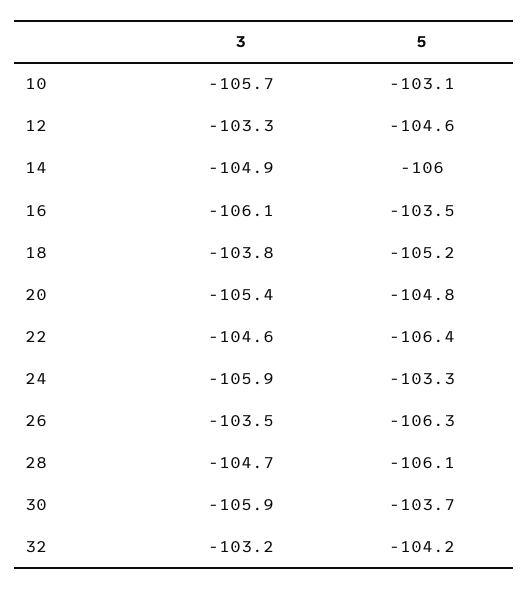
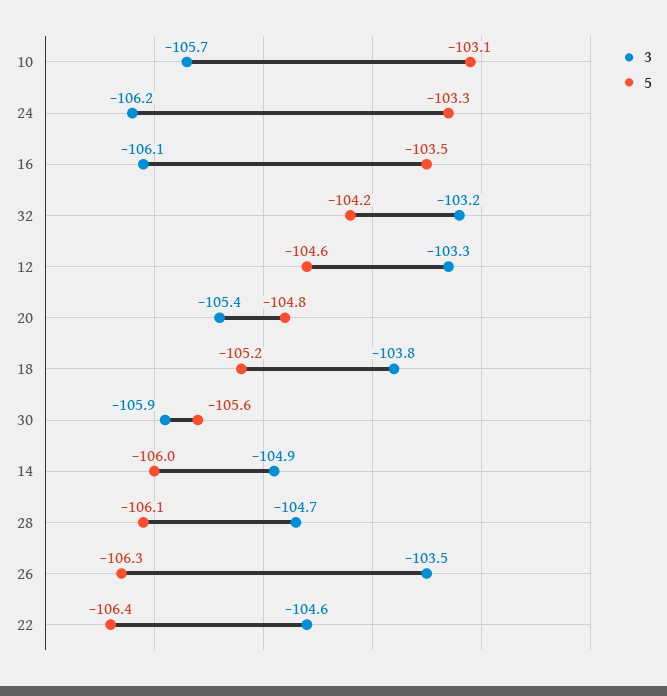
3, 24: -105.9 -> -106.2
5, 30: -103.7 -> -105.6

